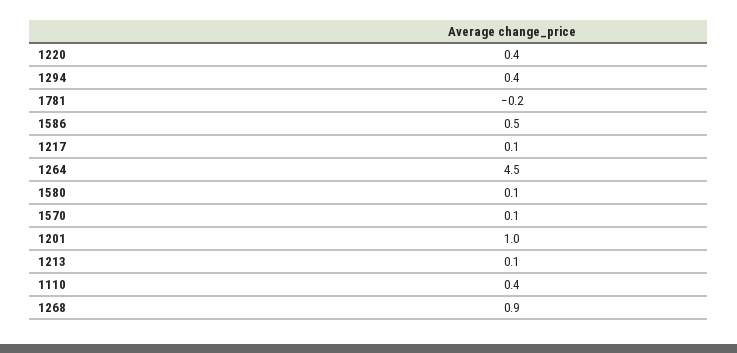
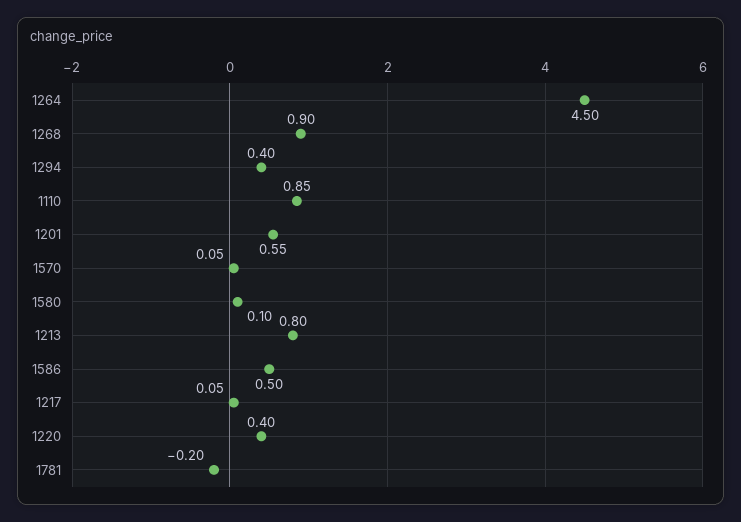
1201: 1 -> 0.55
1213: 0.1 -> 0.8
1110: 0.4 -> 0.85

